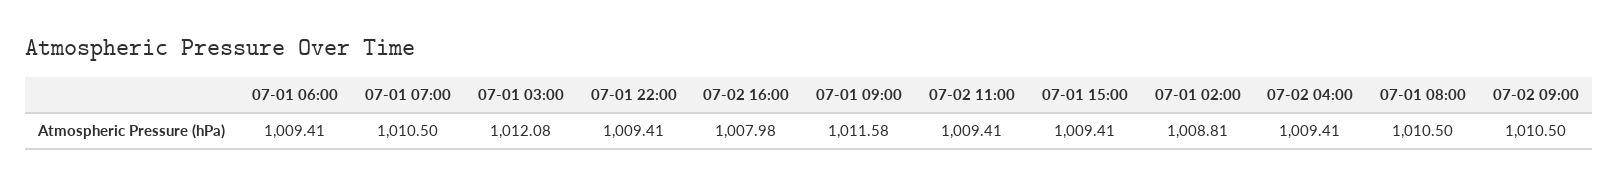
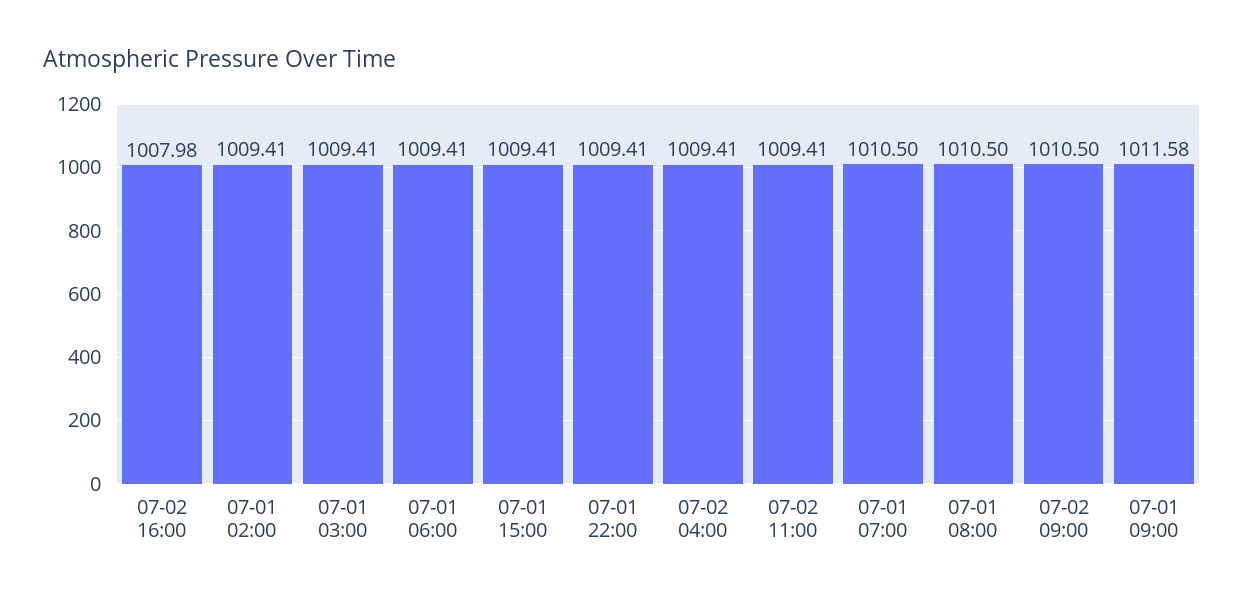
07-01 03:00: 1012.08 -> 1009.41
07-01 02:00: 1008.81 -> 1009.41

